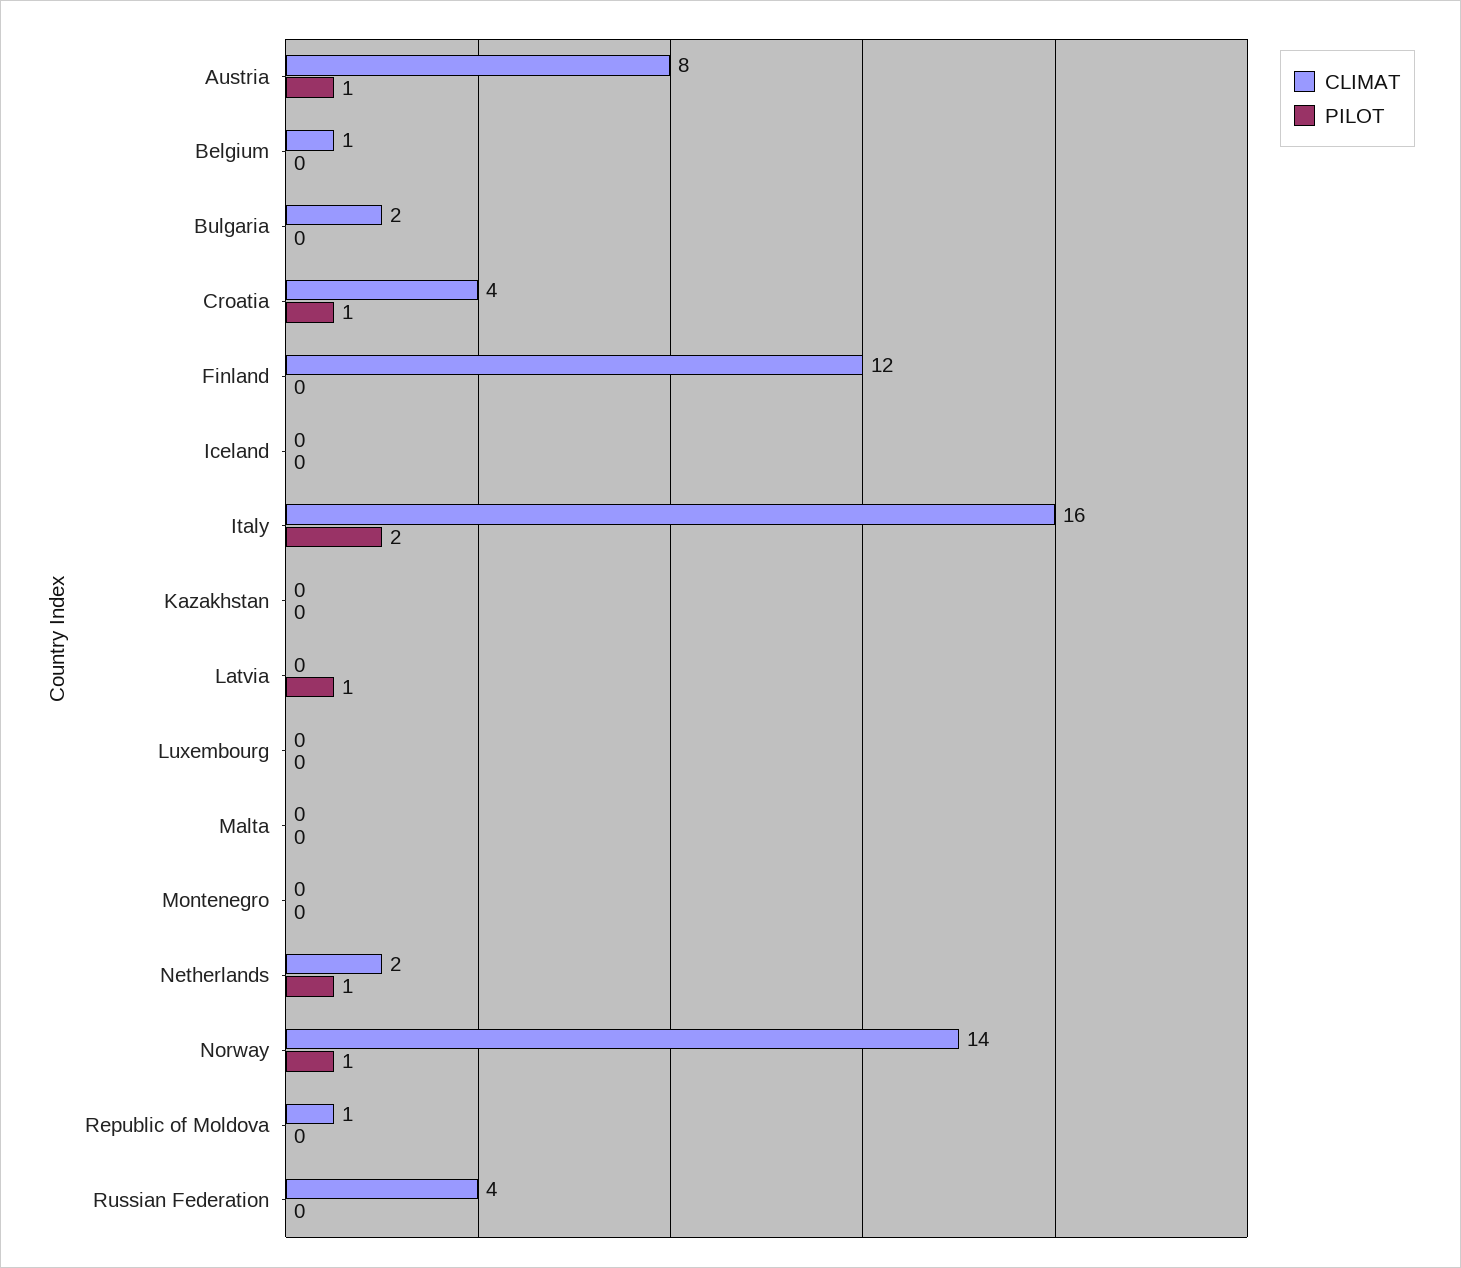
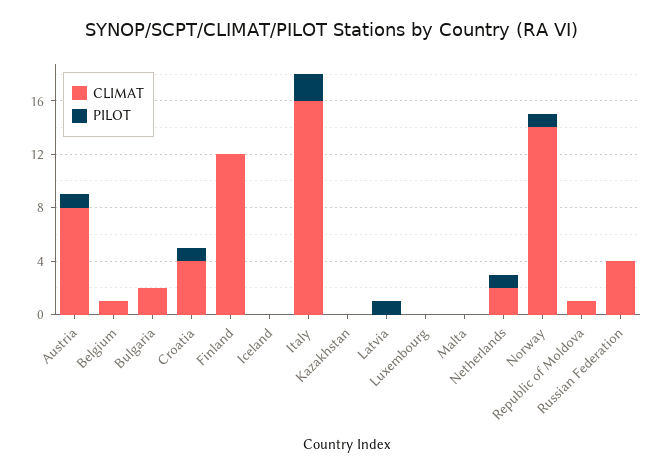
CLIMAT, Montenegro: 0 -> none
PILOT, Montenegro: 0 -> none

